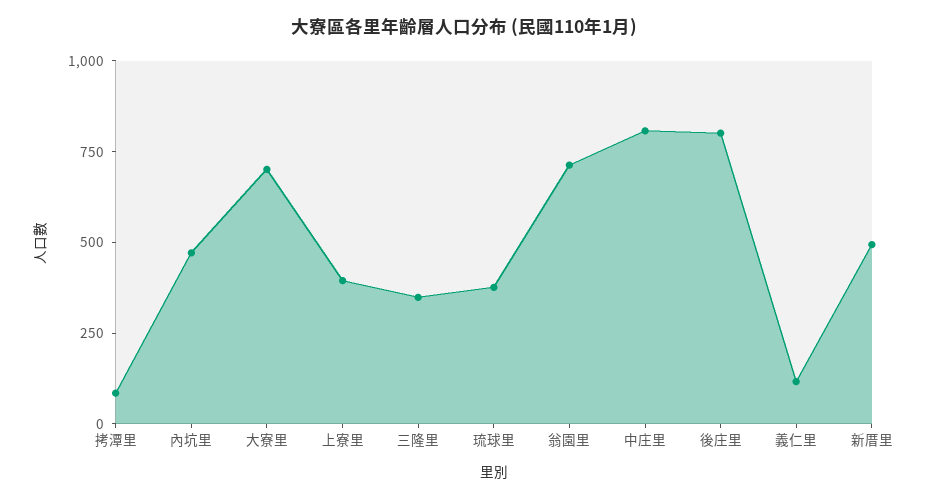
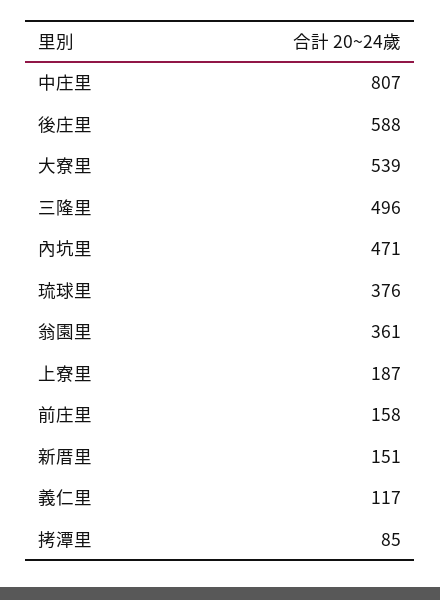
大寮里: 700 -> 539
上寮里: 400 -> 187
三隆里: 350 -> 496
翁園里: 700 -> 361
後庄里: 800 -> 588
新厝里: 500 -> 151
前庄里: none -> 158

